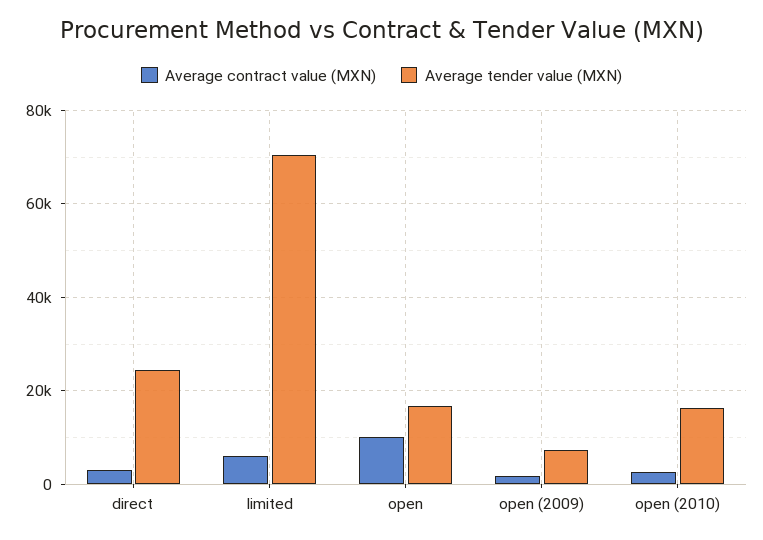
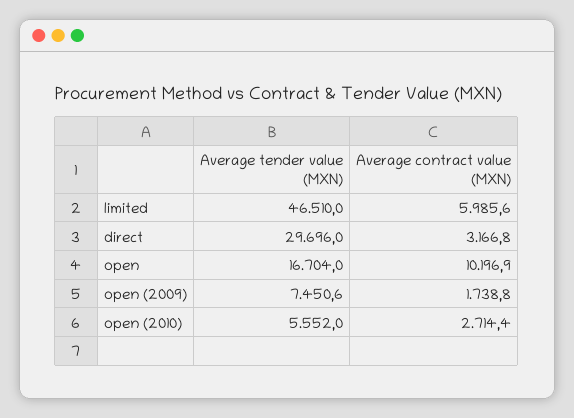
Average tender value (MXN), direct: 24000 -> 29696
Average tender value (MXN), limited: 70000 -> 46510
Average tender value (MXN), open (2010): 16000 -> 5552

